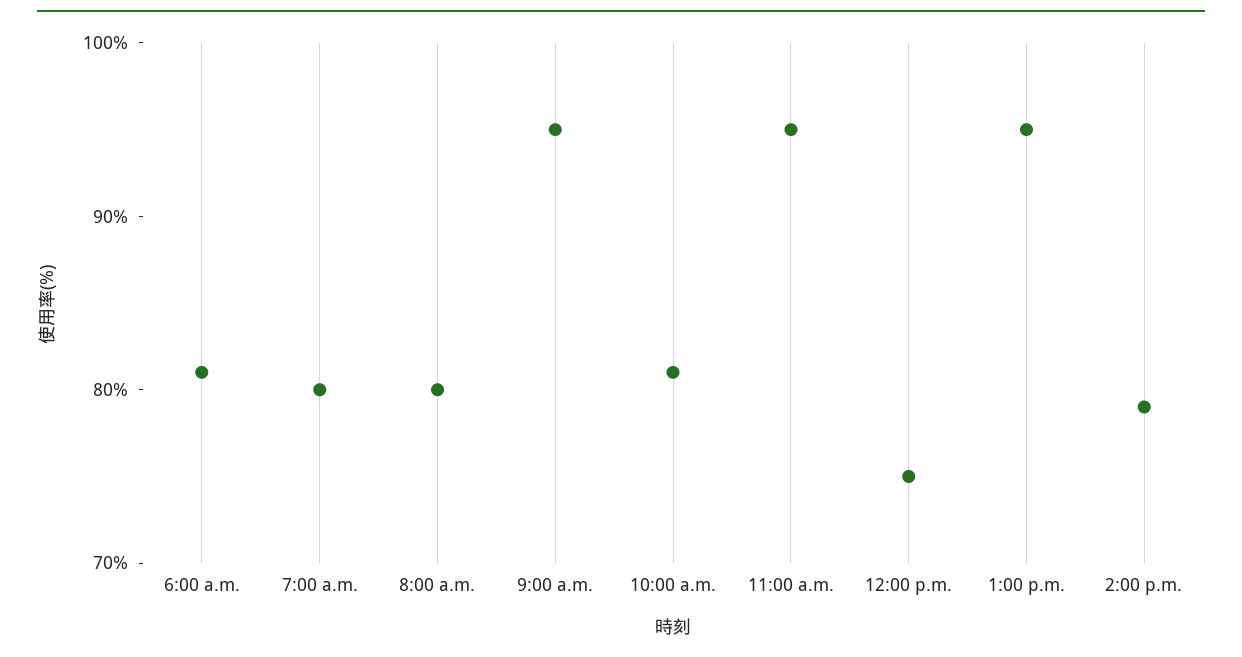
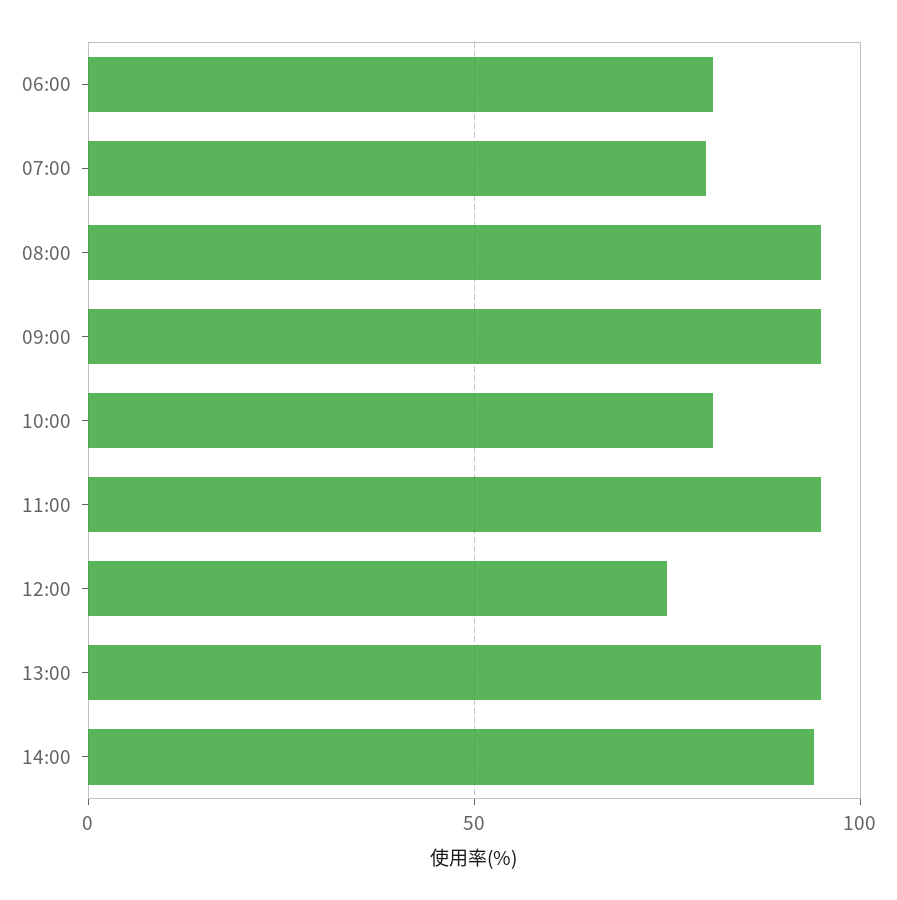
8:00 a.m.: 80 -> 95
2:00 p.m.: 79 -> 95

